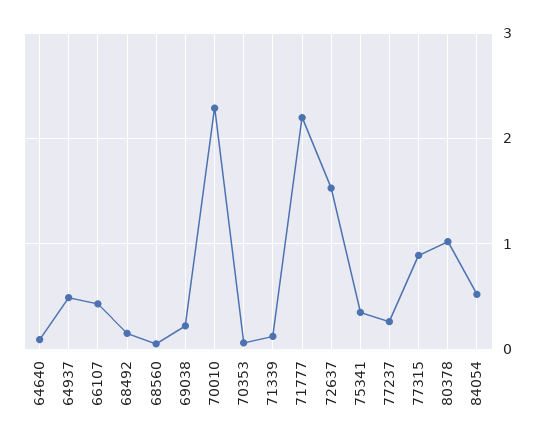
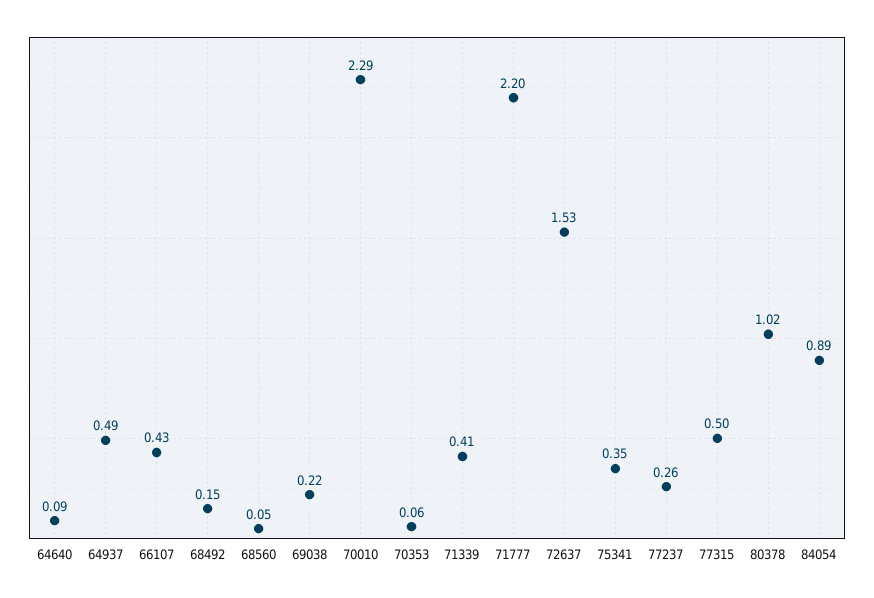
71339: 0.1 -> 0.41
77315: 0.9 -> 0.5
84054: 0.5 -> 0.89

